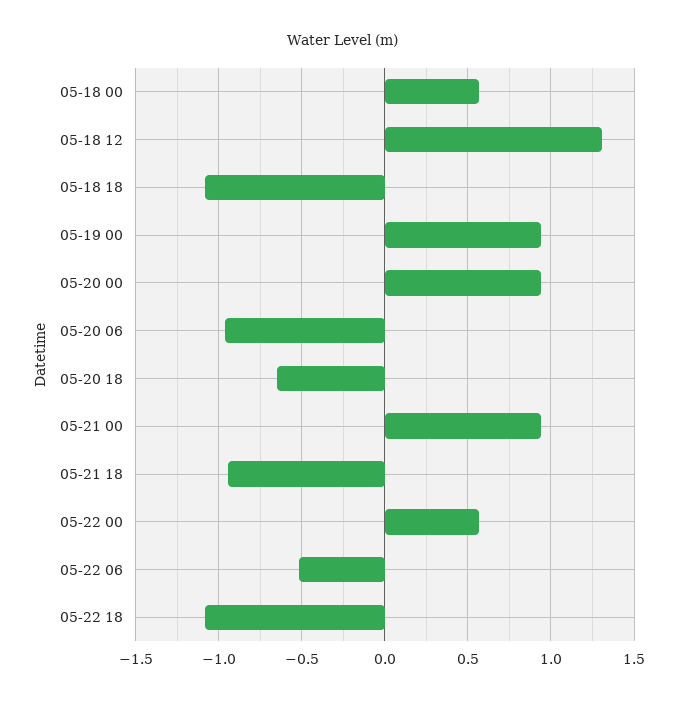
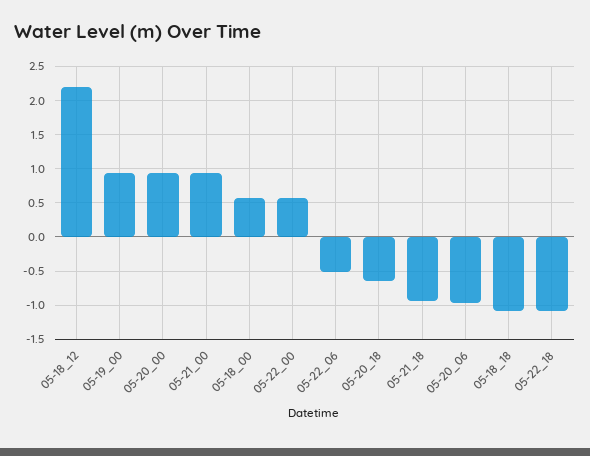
05-18 12: 1.3 -> 2.2

